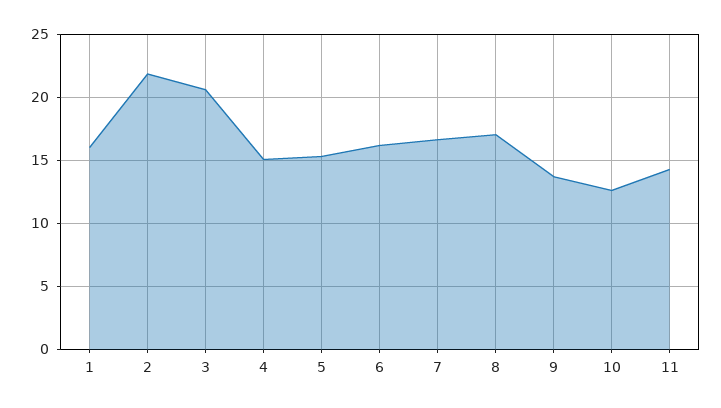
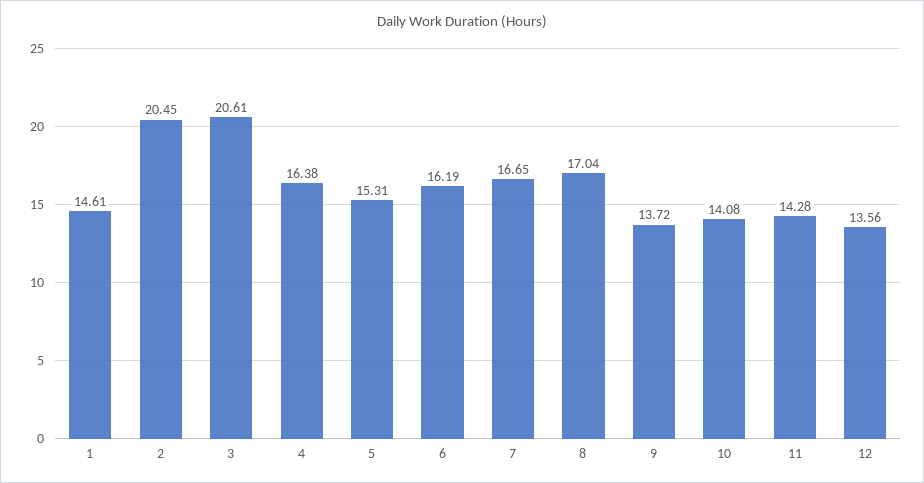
1: 16 -> 14.61
2: 22 -> 20.45
4: 15 -> 16.38
10: 12.5 -> 14.08
12: none -> 13.56

